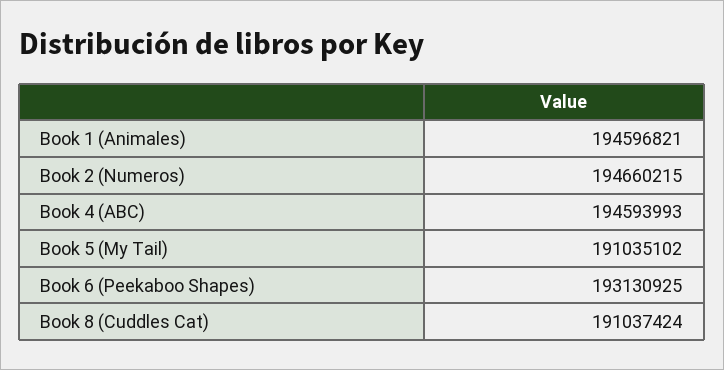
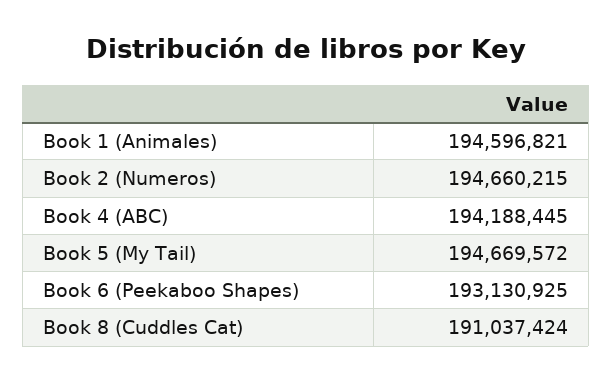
Book 4 (ABC): 194593993 -> 194188445
Book 5 (My Tail): 191035102 -> 194669572

